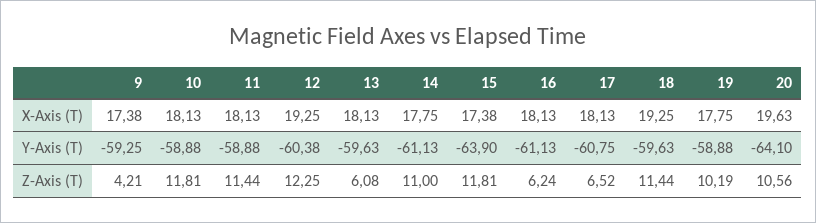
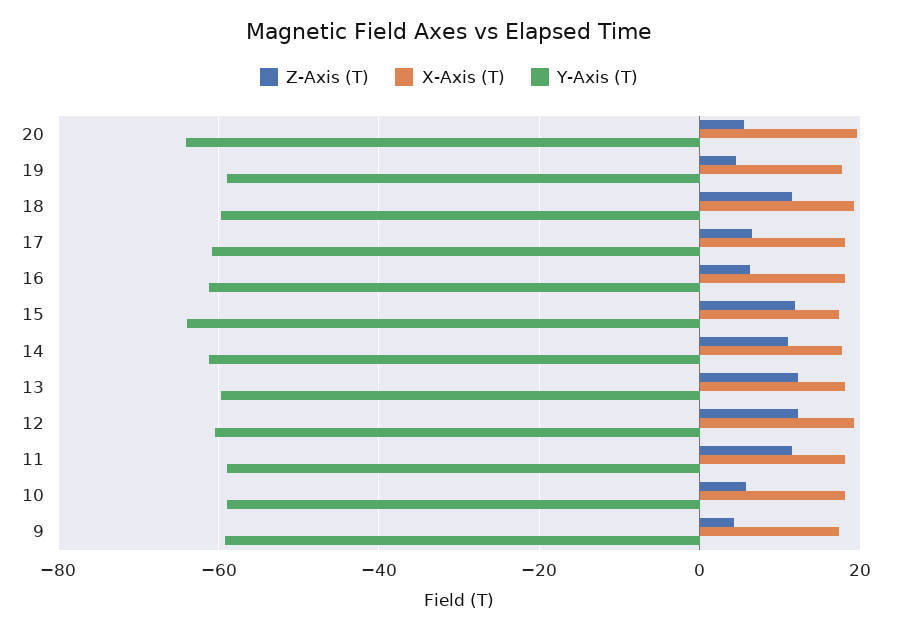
Z-Axis (T), 10: 11.81 -> 6
Z-Axis (T), 13: 6.08 -> 12
Z-Axis (T), 19: 10.19 -> 4
Z-Axis (T), 20: 10.56 -> 6

